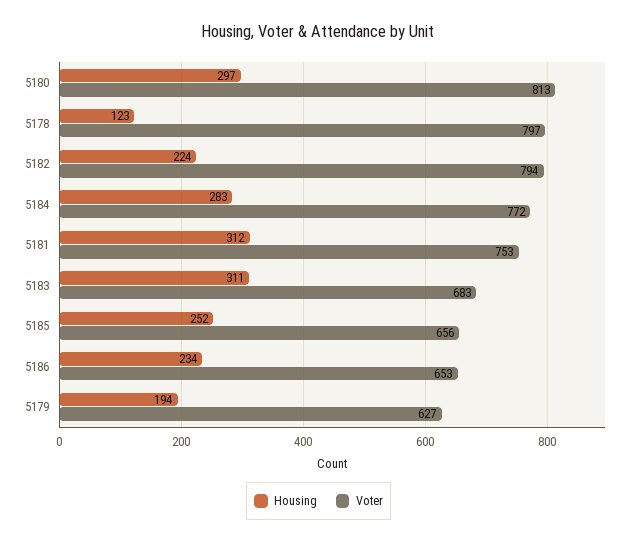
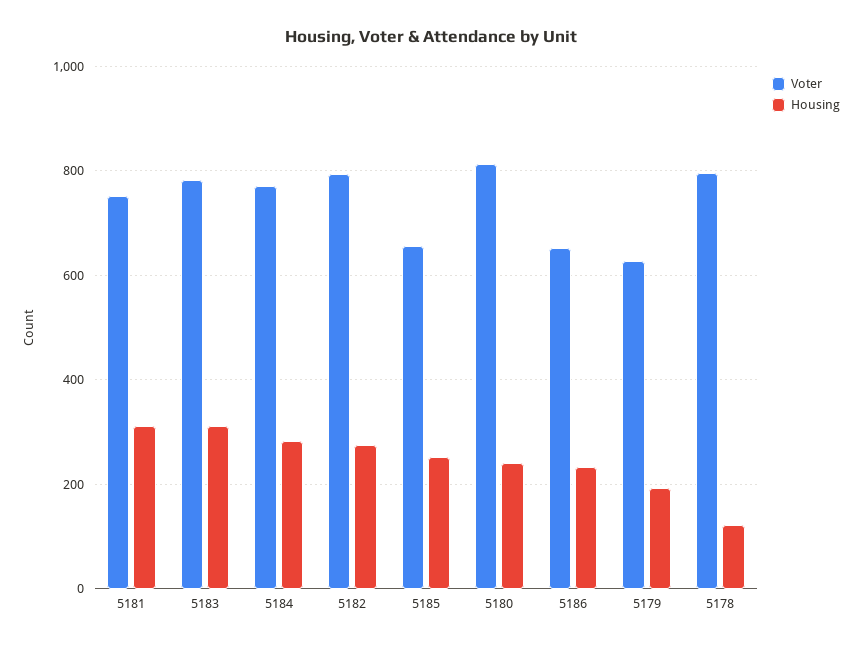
Housing, 5180: 297 -> 240
Housing, 5182: 224 -> 280
Voter, 5183: 683 -> 780

